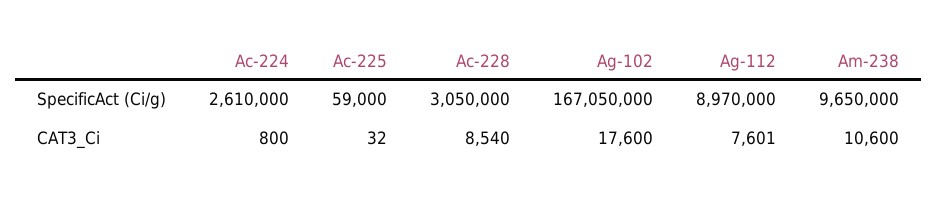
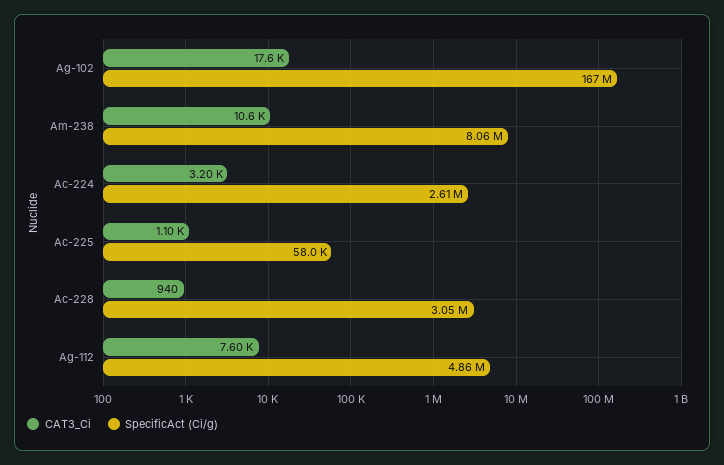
SpecificAct (Ci/g), Ac-225: 59000 -> 58000
SpecificAct (Ci/g), Ag-112: 8970000 -> 4860000
SpecificAct (Ci/g), Am-238: 9650000 -> 8060000
CAT3_Ci, Ac-224: 800 -> 3200
CAT3_Ci, Ac-225: 32 -> 1100
CAT3_Ci, Ac-228: 8540 -> 940
CAT3_Ci, Ag-112: 7601 -> 7600

